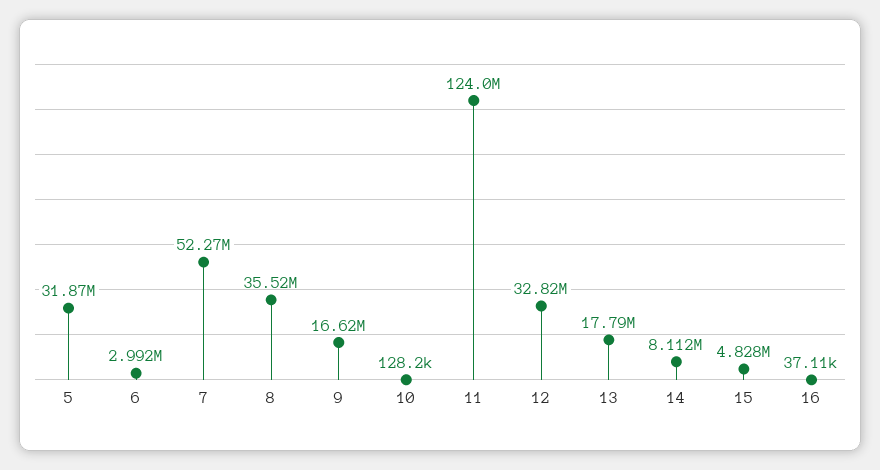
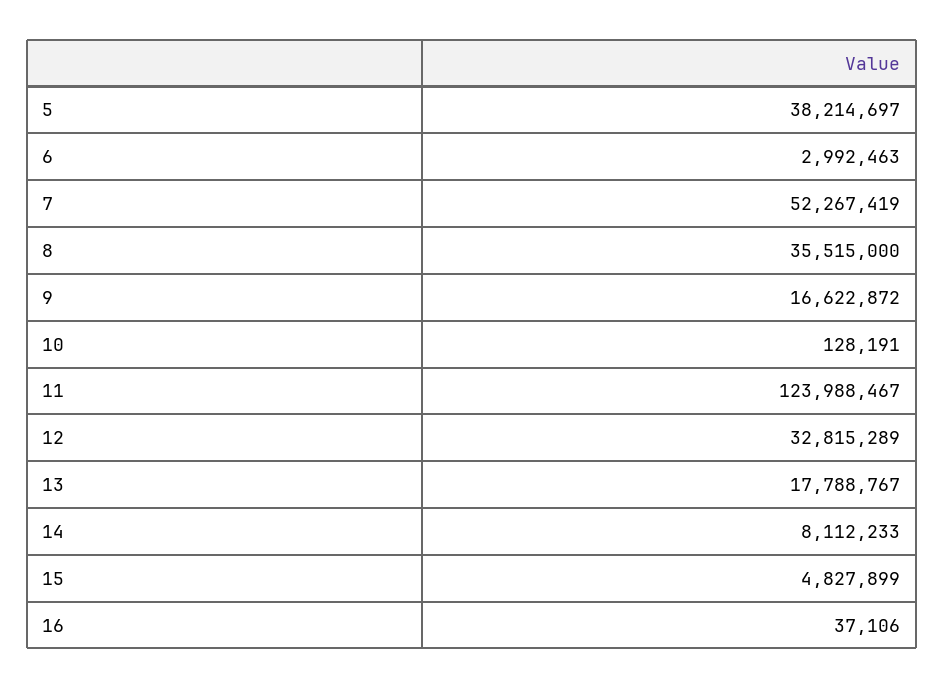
5: 31870000 -> 38214697

